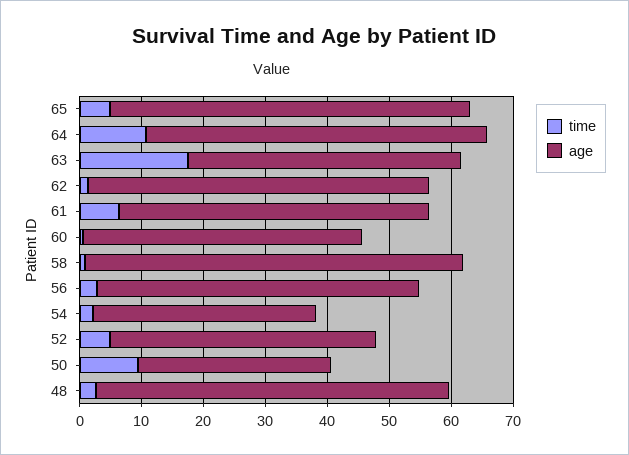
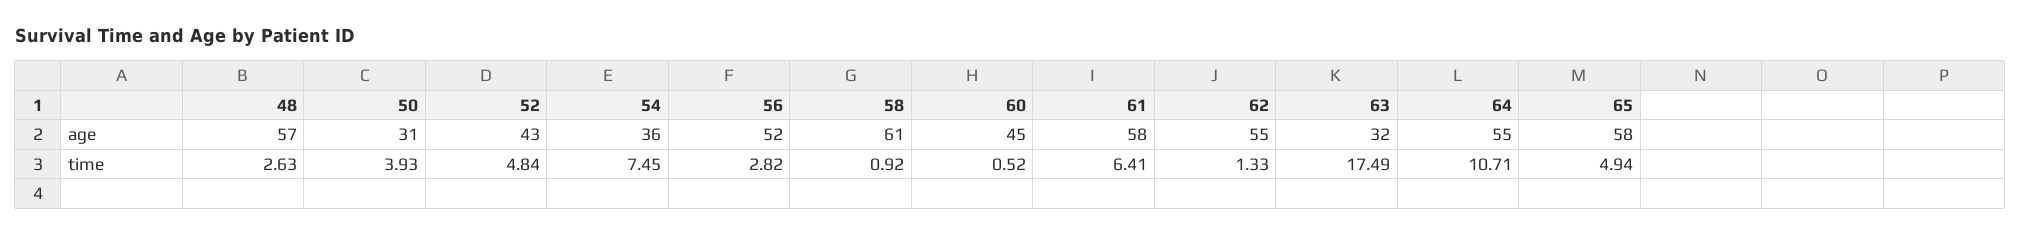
age, 63: 44 -> 32
age, 61: 50 -> 58
time, 54: 2 -> 7.45
time, 50: 10 -> 3.93

